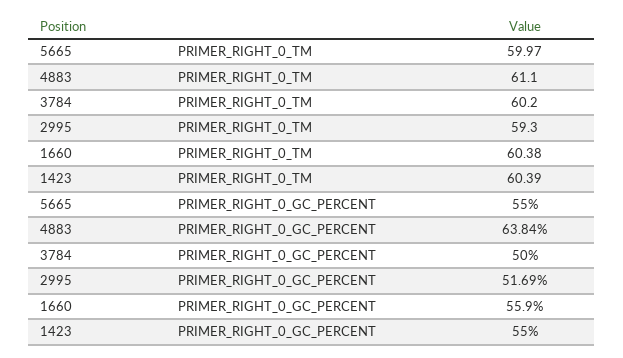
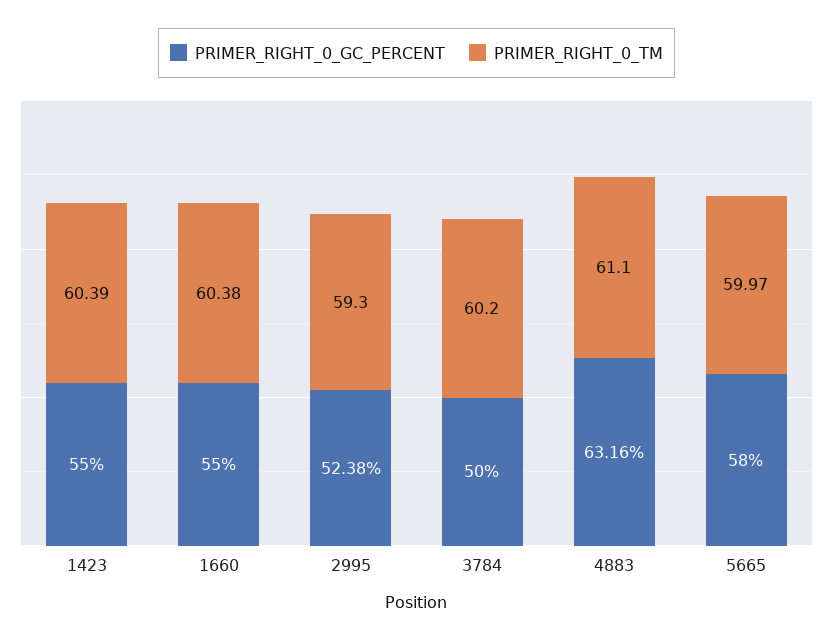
PRIMER_RIGHT_0_GC_PERCENT, 5665: 55 -> 58
PRIMER_RIGHT_0_GC_PERCENT, 4883: 63.84 -> 63.16
PRIMER_RIGHT_0_GC_PERCENT, 2995: 51.69 -> 52.38
PRIMER_RIGHT_0_GC_PERCENT, 1660: 55.9 -> 55

